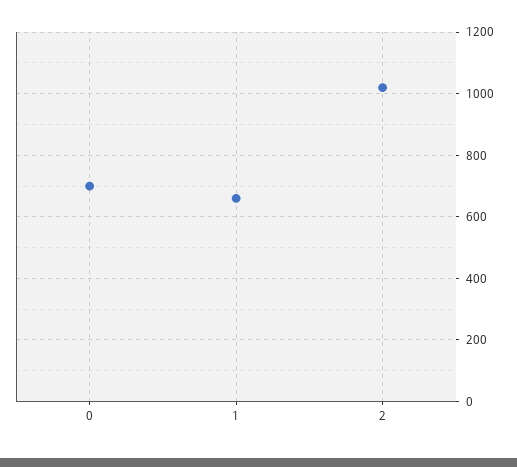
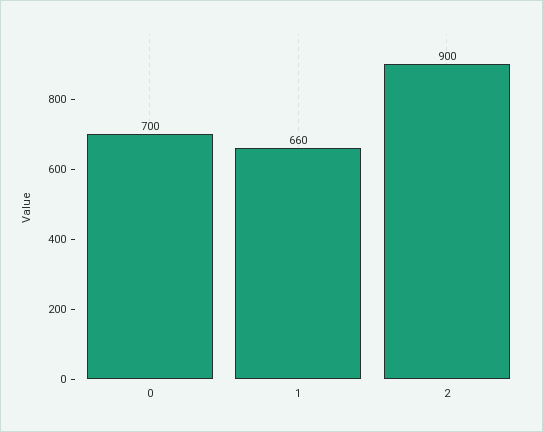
2: 1020 -> 900

